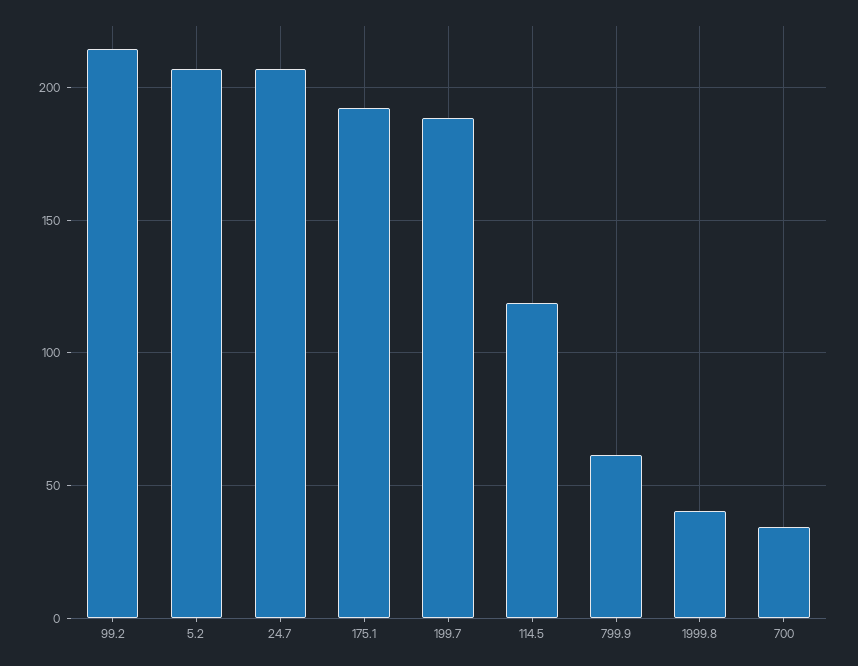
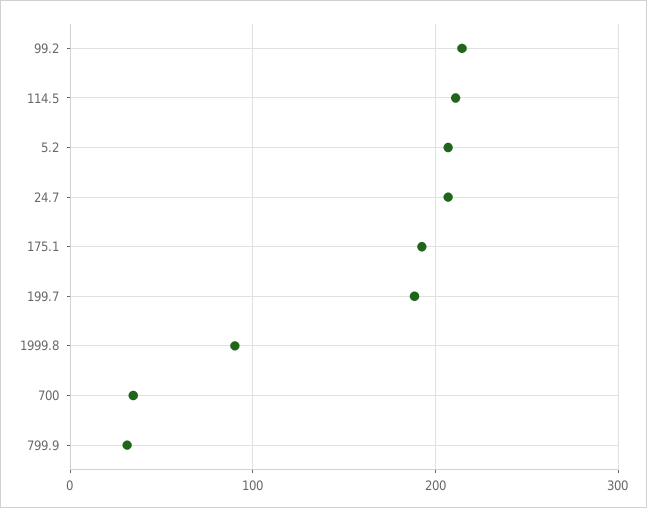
114.5: 120 -> 210
799.9: 60 -> 30
1999.8: 40 -> 90

